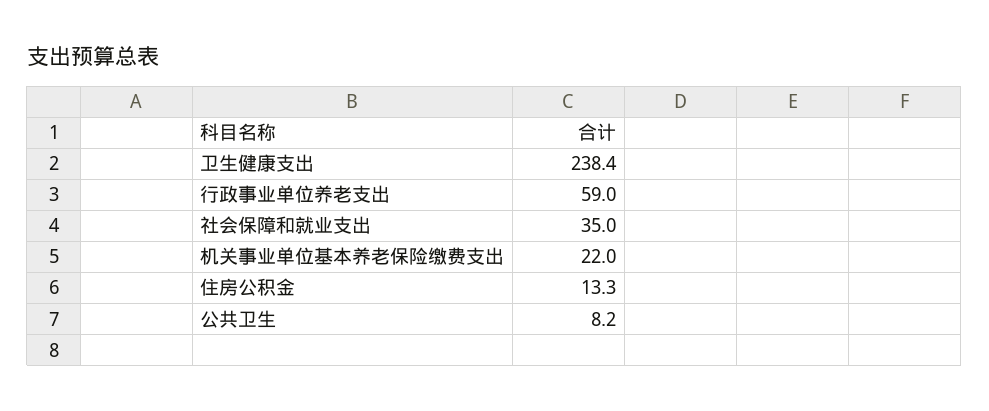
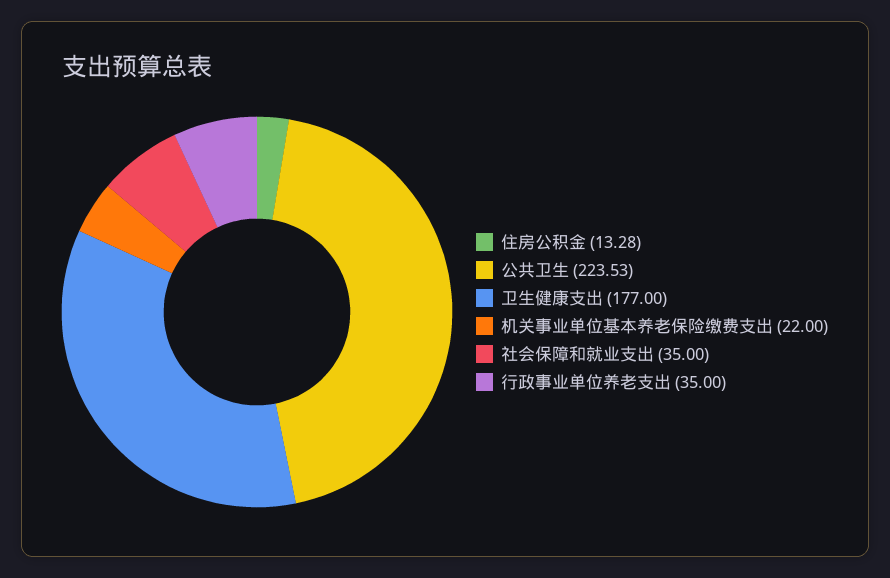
卫生健康支出: 238.4 -> 177
行政事业单位养老支出: 59 -> 35
公共卫生: 8.2 -> 223.53

